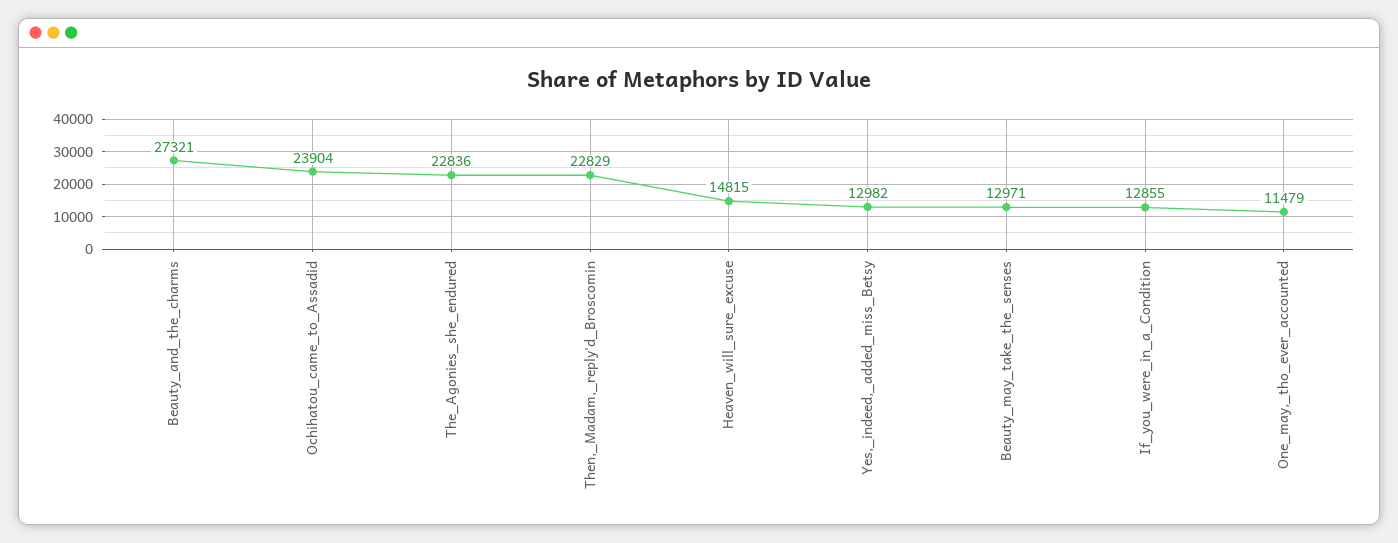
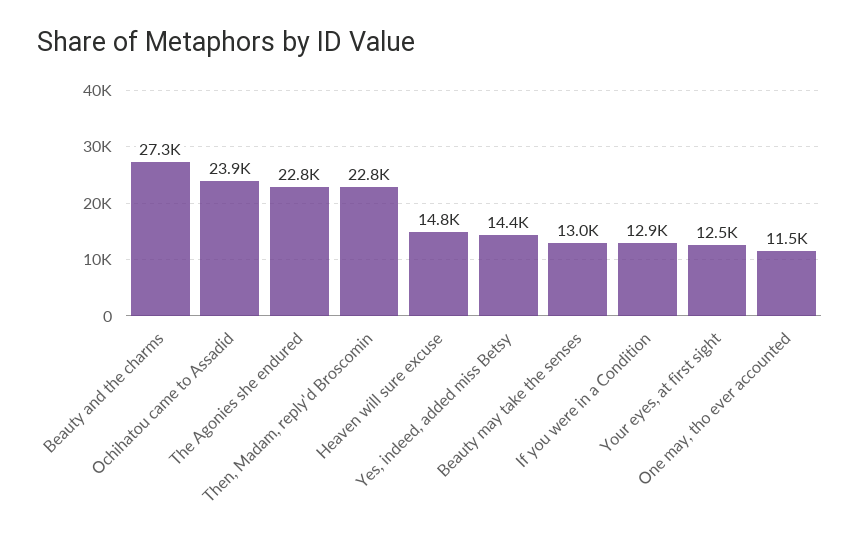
Yes,_indeed,_added_miss_Betsy: 12982 -> 14400
Your eyes, at first sight: none -> 12500

